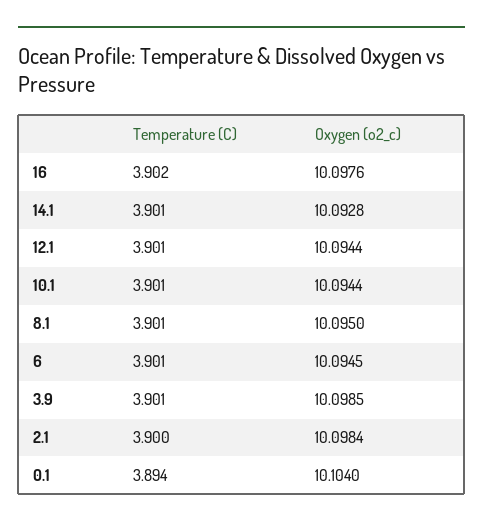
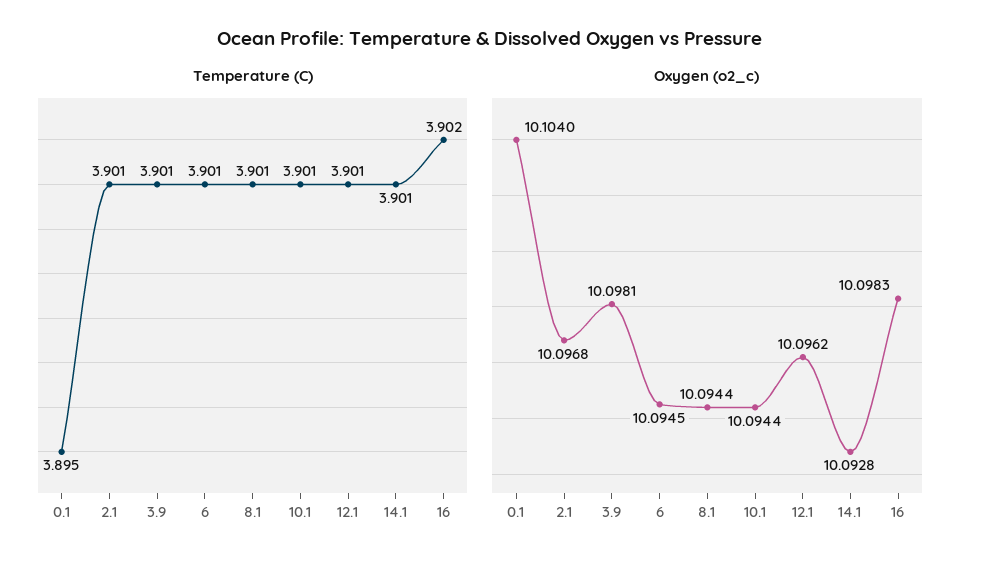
Oxygen (o2_c), 16: 10.0976 -> 10.0983
Oxygen (o2_c), 12.1: 10.0944 -> 10.0962
Oxygen (o2_c), 8.1: 10.095 -> 10.0944
Oxygen (o2_c), 3.9: 10.0985 -> 10.0981
Temperature (C), 2.1: 3.9 -> 3.901
Oxygen (o2_c), 2.1: 10.0984 -> 10.0968
Temperature (C), 0.1: 3.894 -> 3.895

